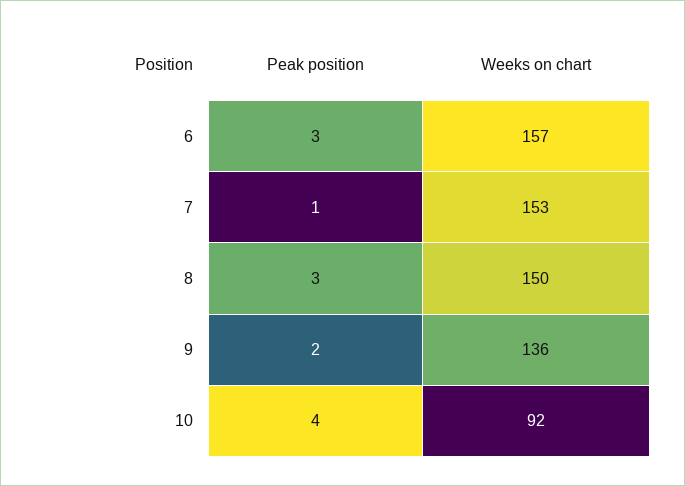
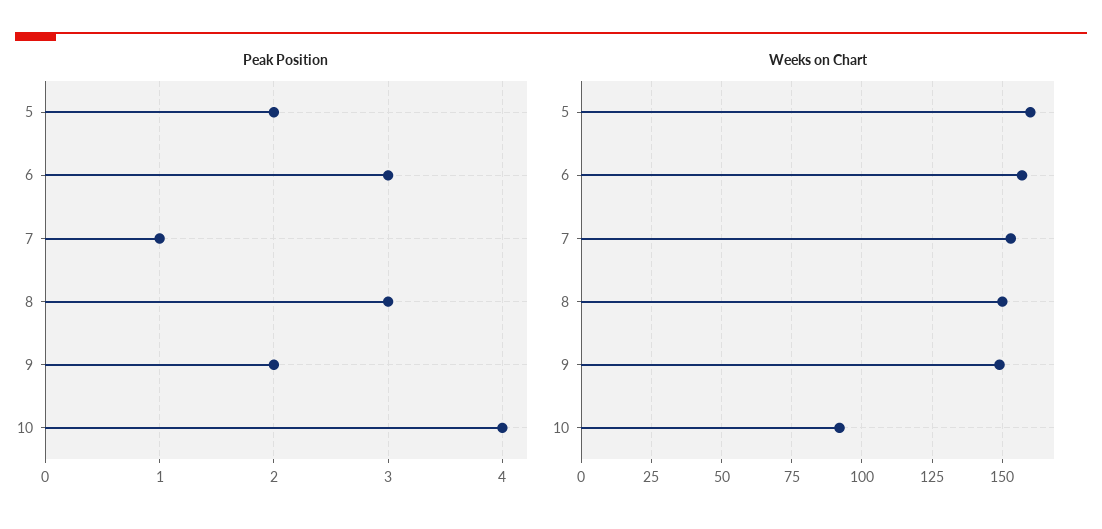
Weeks on chart, 9: 136 -> 150
Peak position, 5: none -> 2
Weeks on chart, 5: none -> 160

